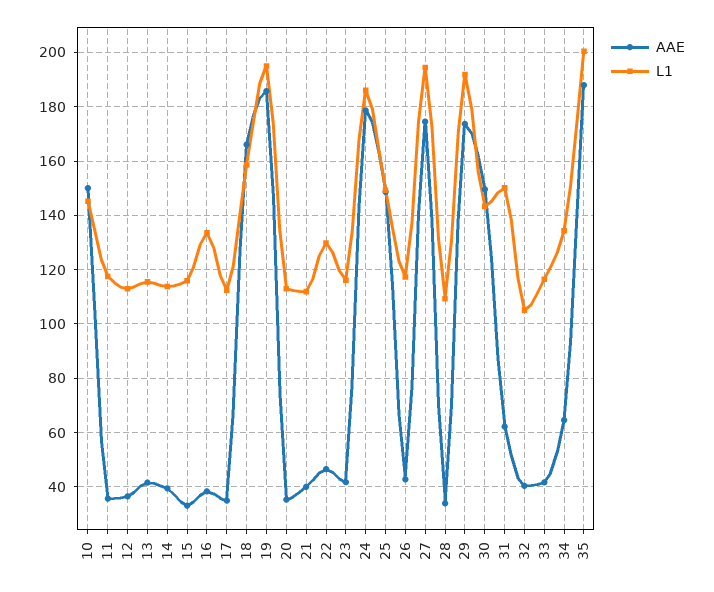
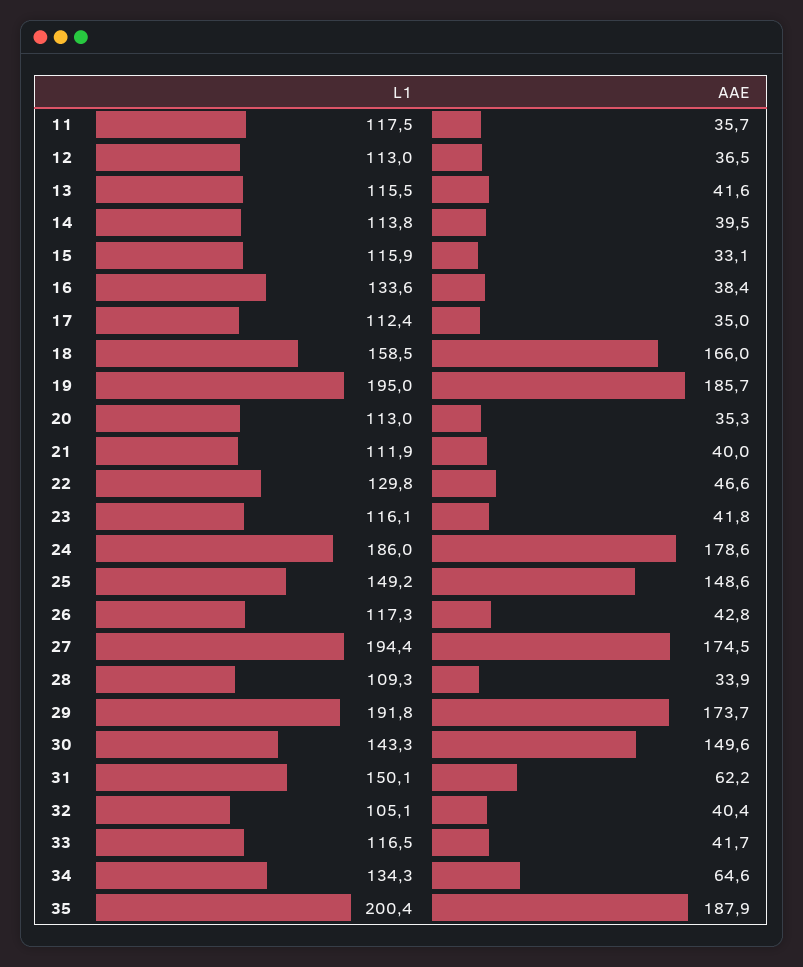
AAE, 10: 150 -> none
L1, 10: 145 -> none

